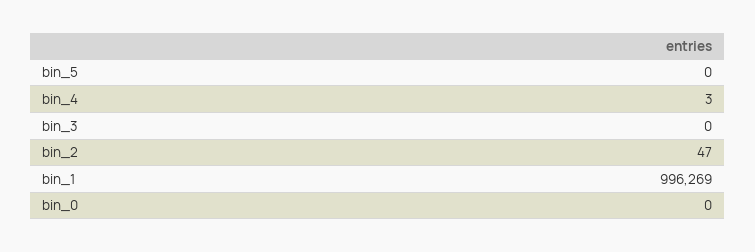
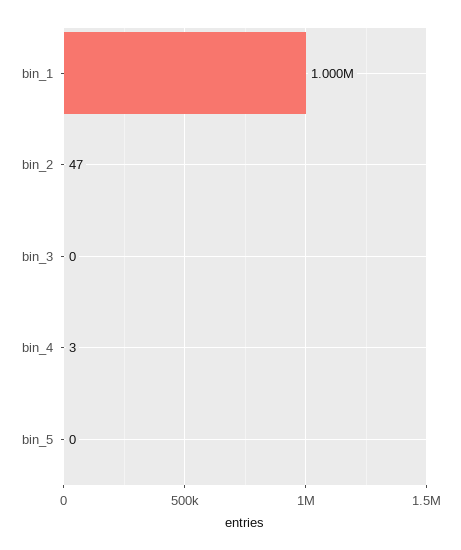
bin_1: 996269 -> 1000000
bin_0: 0 -> none

